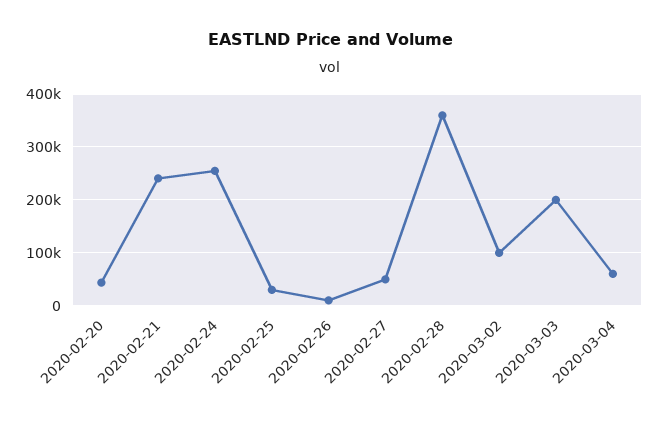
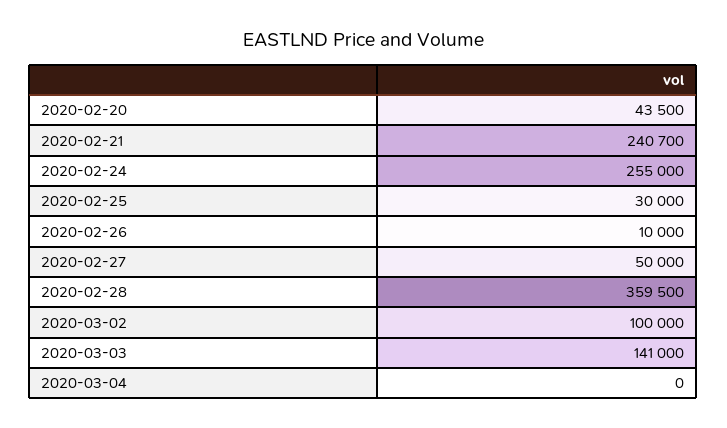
2020-03-03: 200000 -> 141000
2020-03-04: 60000 -> 0

